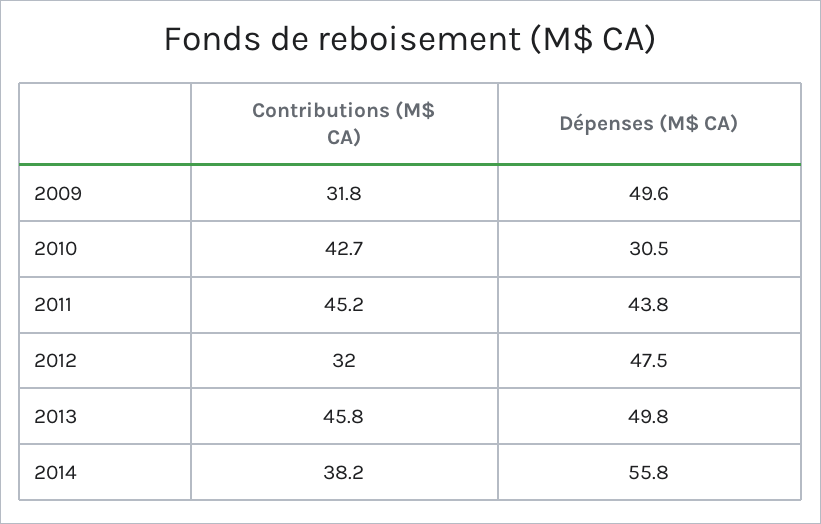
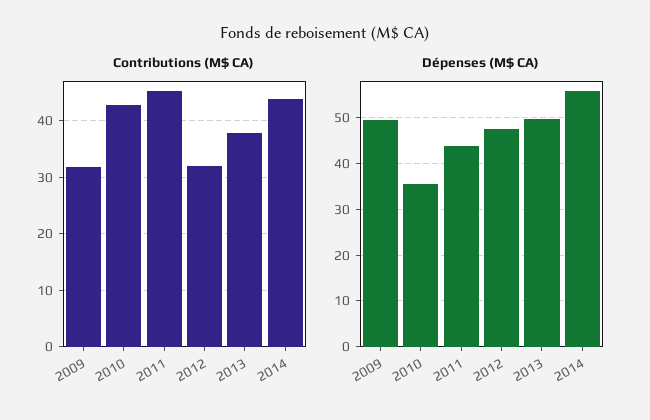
Dépenses (M$ CA), 2010: 30.5 -> 36
Contributions (M$ CA), 2013: 45.8 -> 38
Contributions (M$ CA), 2014: 38.2 -> 44

